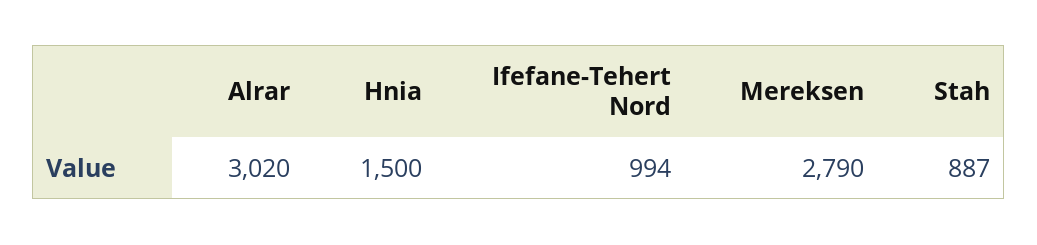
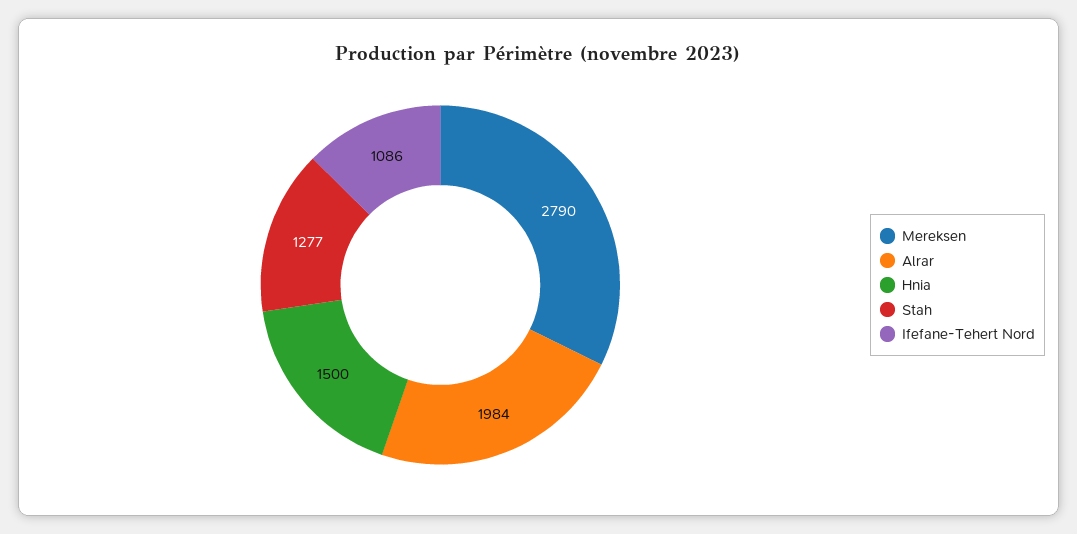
Alrar: 3020 -> 1984
Ifefane-Tehert Nord: 994 -> 1086
Stah: 887 -> 1277

